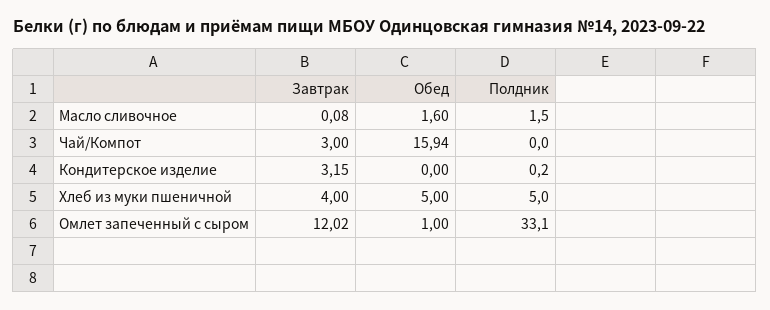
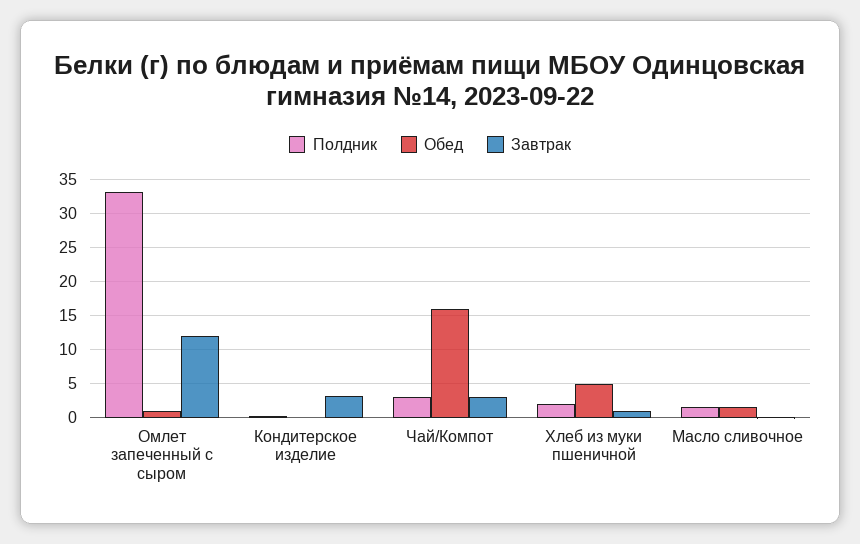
Полдник, Чай/Компот: 0 -> 3
Завтрак, Хлеб из муки пшеничной: 4 -> 1
Полдник, Хлеб из муки пшеничной: 5 -> 2

